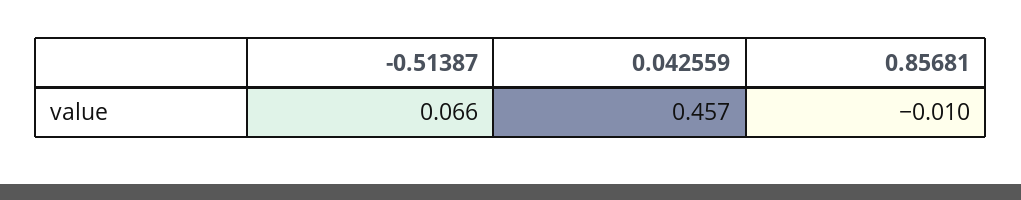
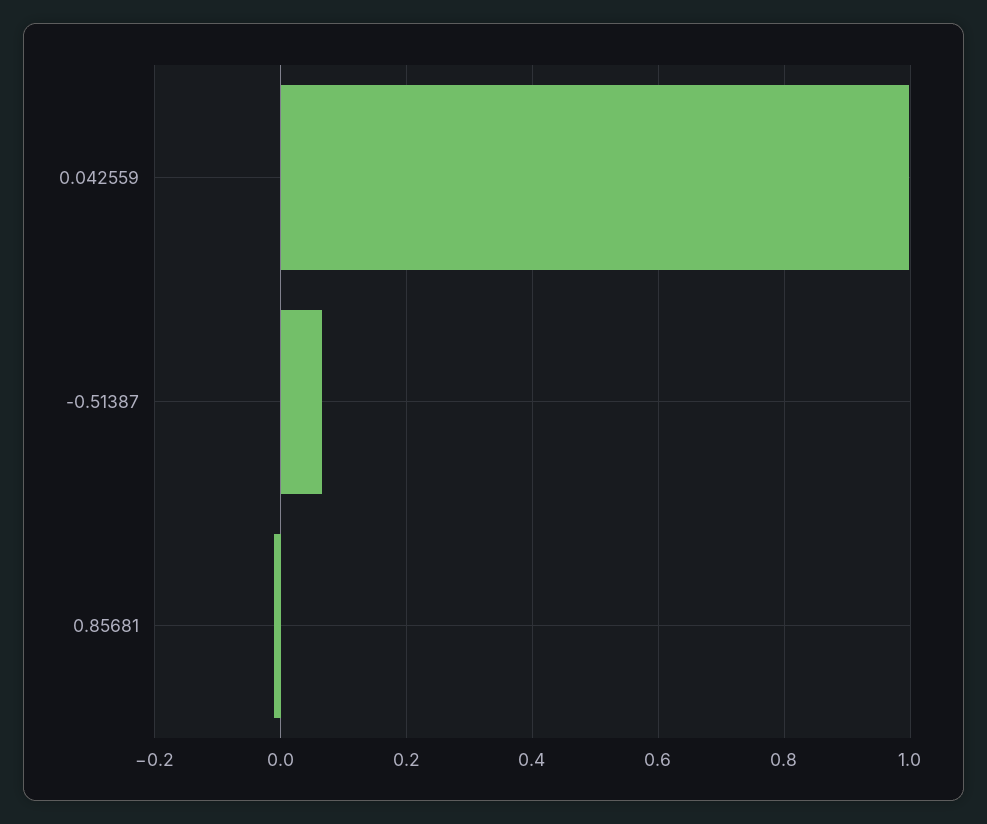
0.042559: 0.457 -> 1

